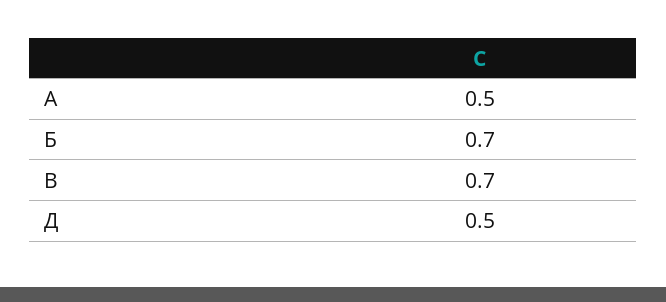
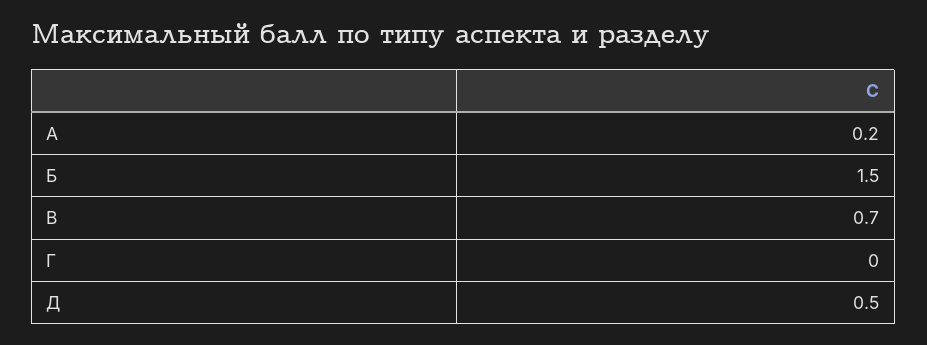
А: 0.5 -> 0.2
Б: 0.7 -> 1.5
Г: none -> 0

